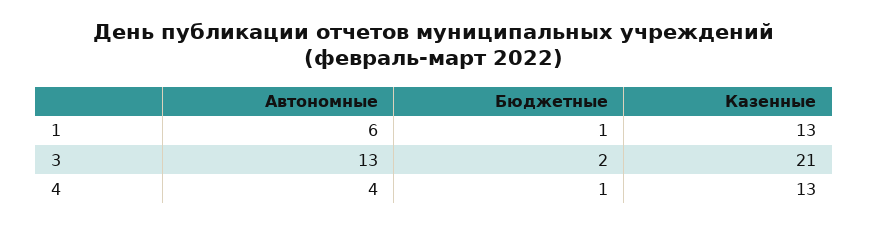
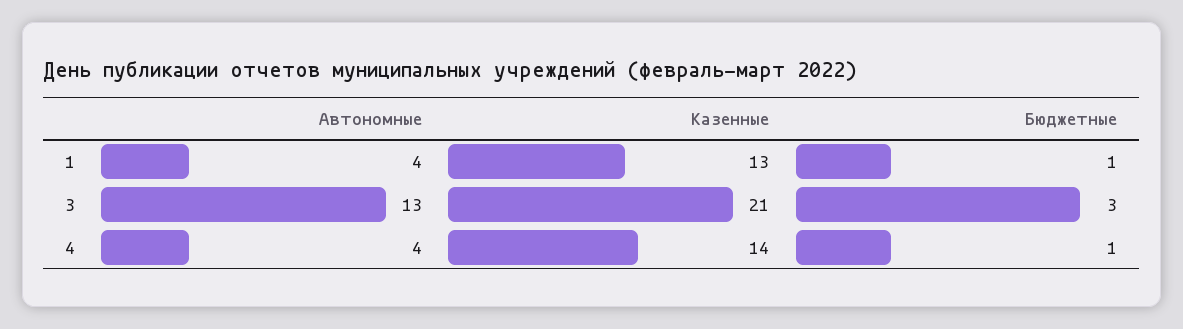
Автономные, 1: 6 -> 4
Бюджетные, 3: 2 -> 3
Казенные, 4: 13 -> 14

